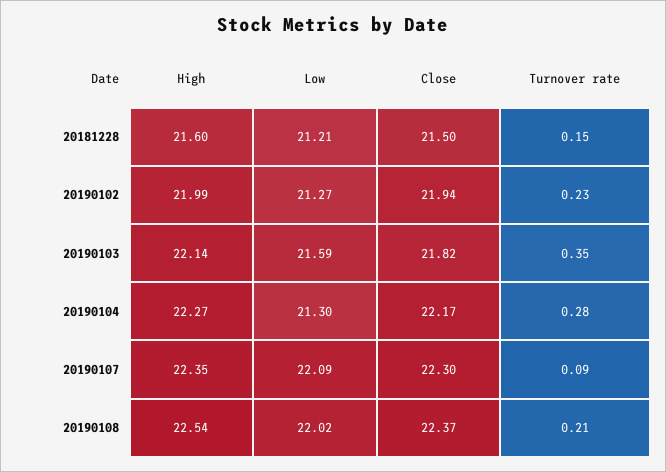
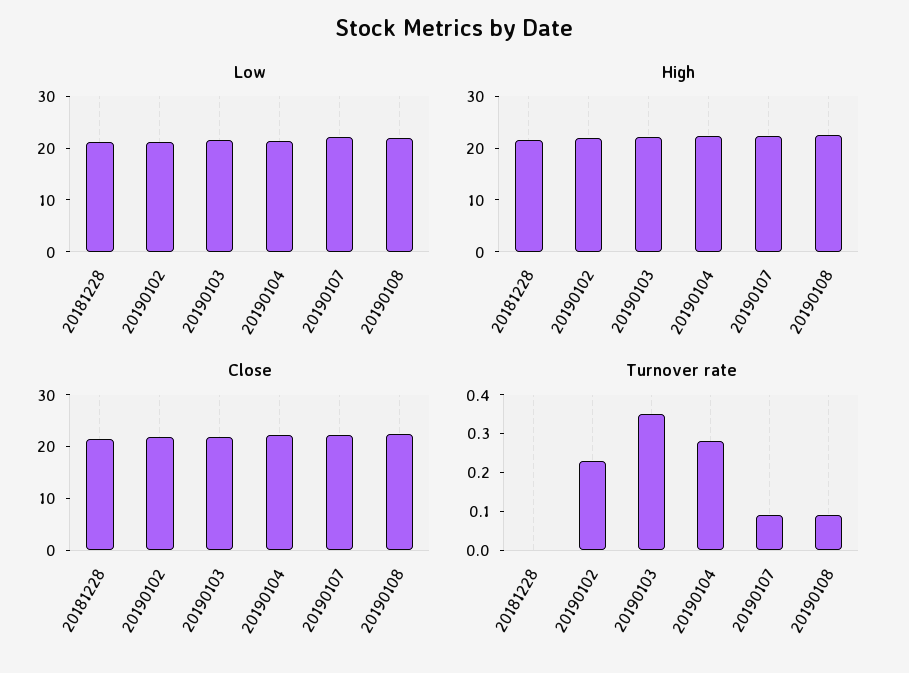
Turnover rate, 20181228: 0.15 -> 0
Turnover rate, 20190108: 0.21 -> 0.1

